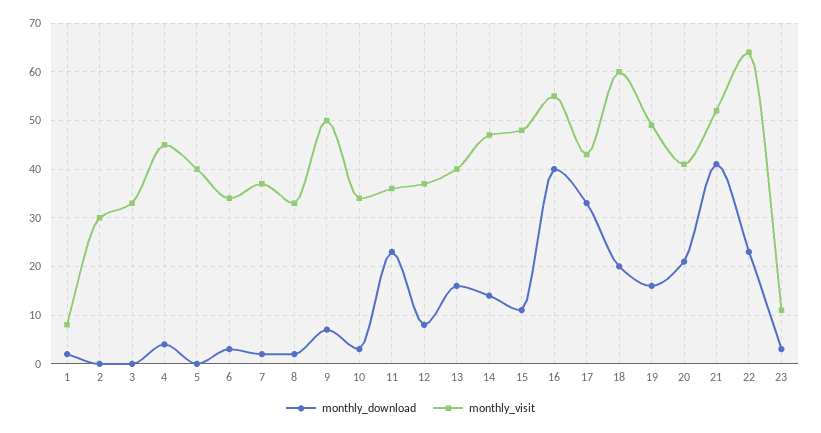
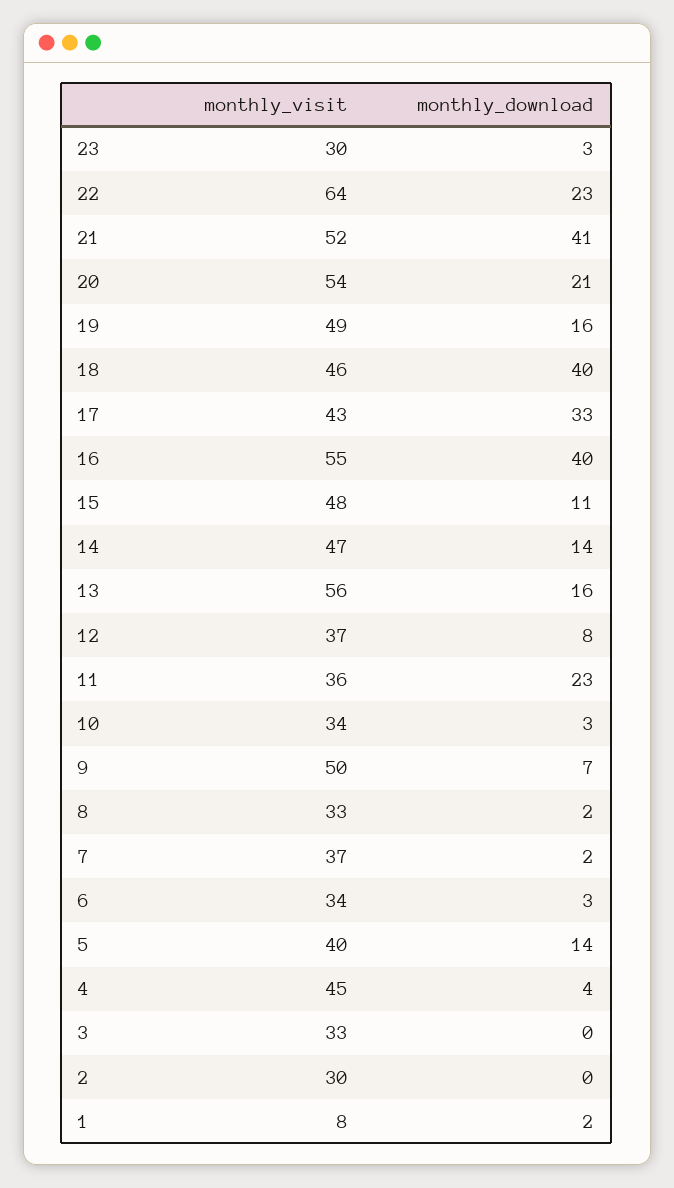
monthly_download, 5: 0 -> 14
monthly_visit, 13: 40 -> 56
monthly_download, 18: 20 -> 40
monthly_visit, 18: 60 -> 46
monthly_visit, 20: 40 -> 54
monthly_visit, 23: 10 -> 30

